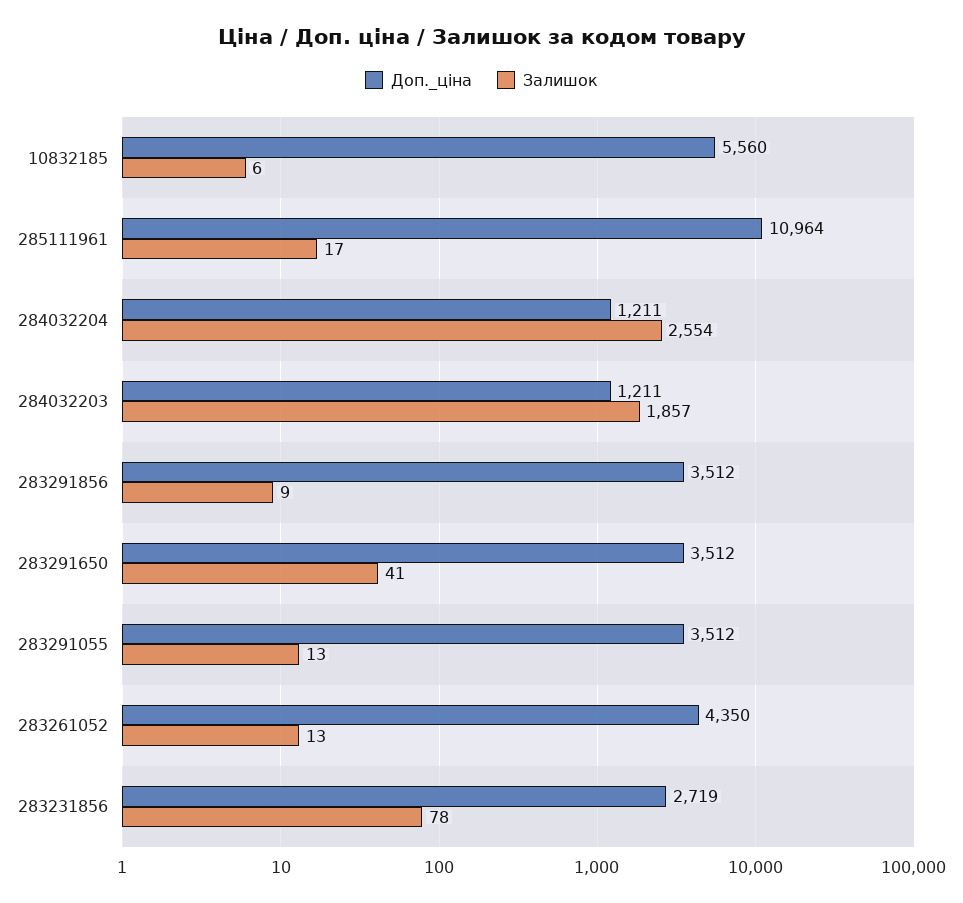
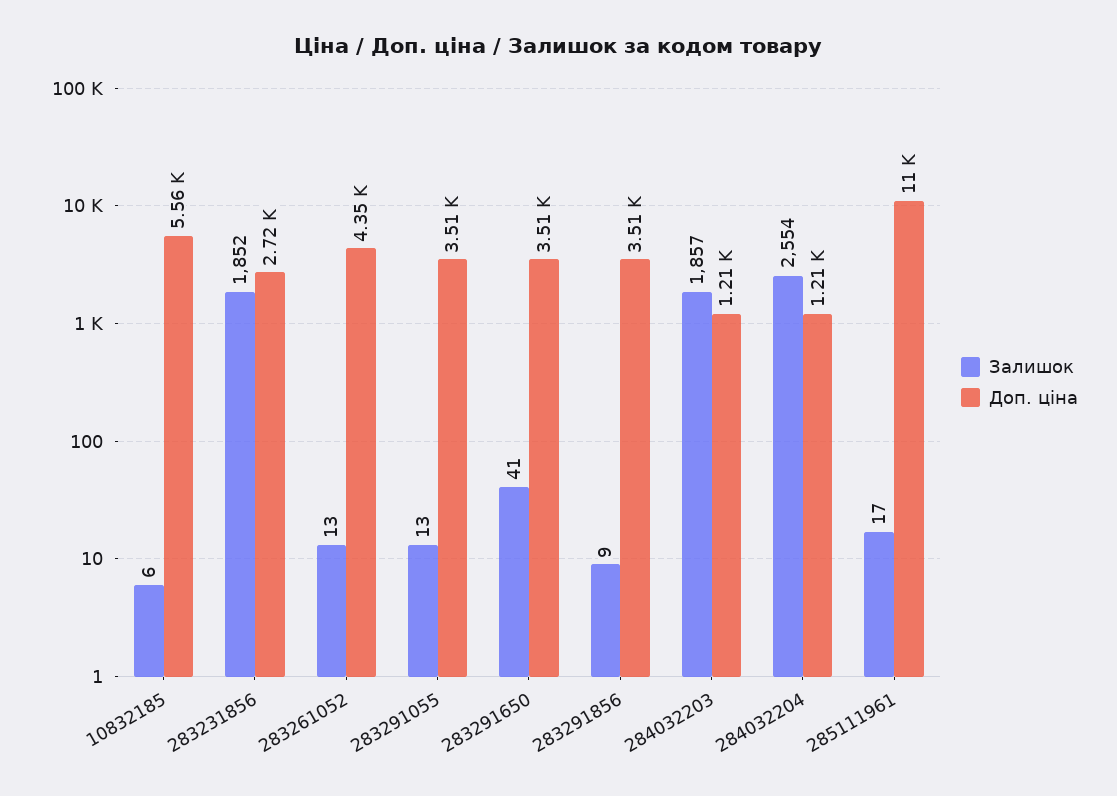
Залишок, 283231856: 78 -> 1852

